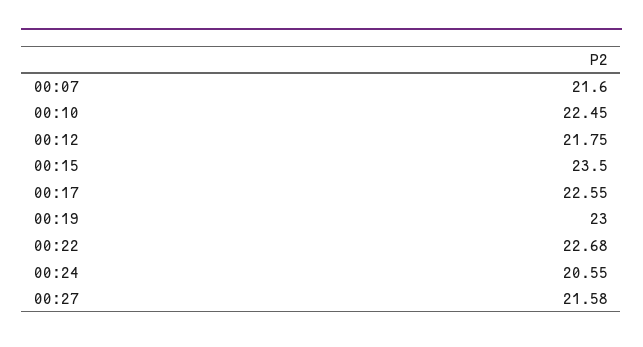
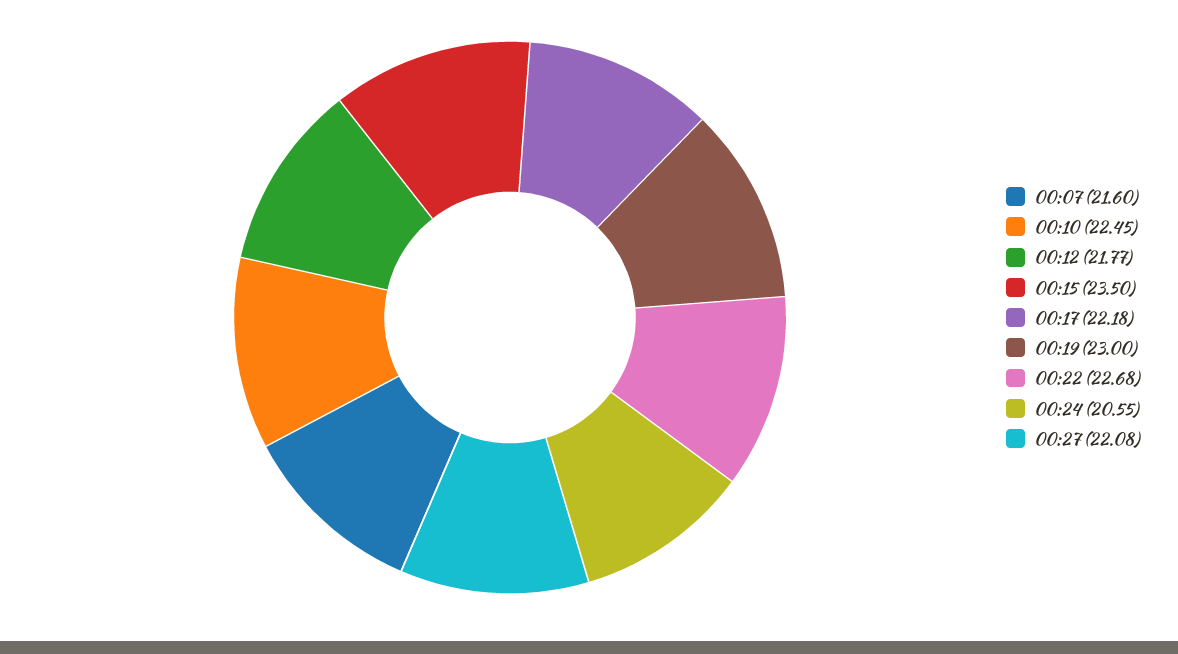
00:12: 21.75 -> 21.77
00:17: 22.55 -> 22.18
00:27: 21.58 -> 22.08

